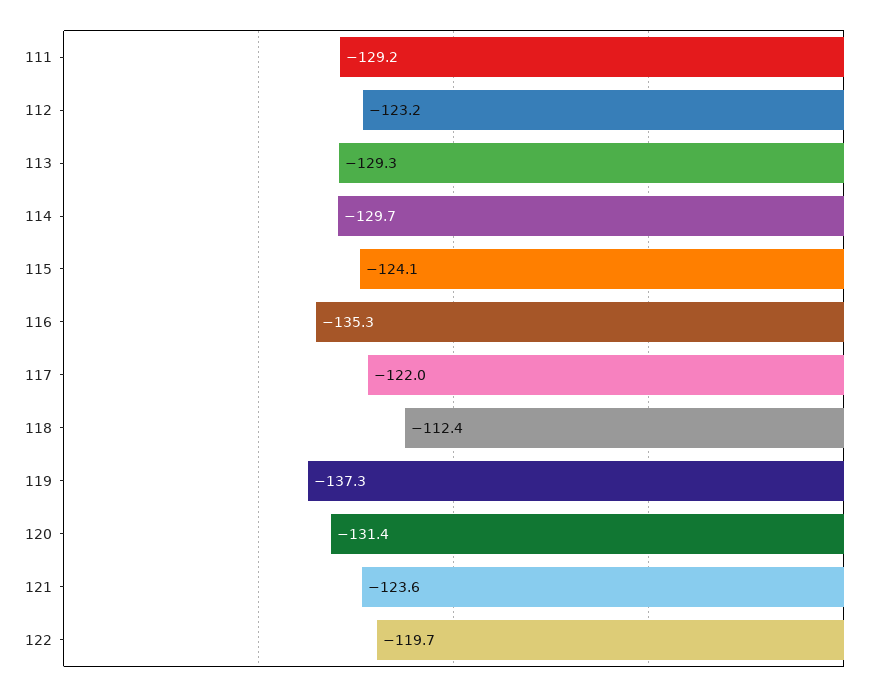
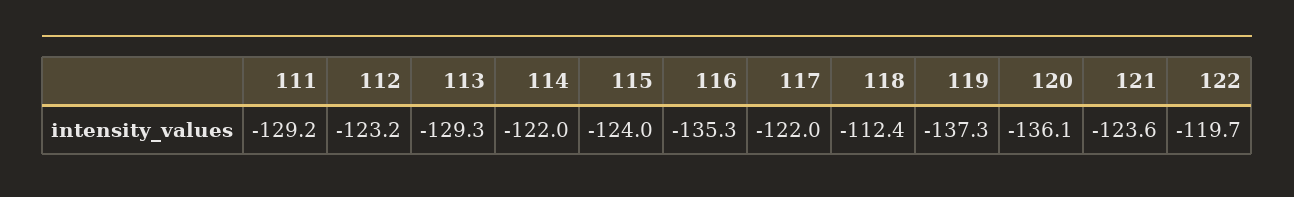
114: -129.7 -> -122
115: -124.1 -> -124
120: -131.4 -> -136.1

